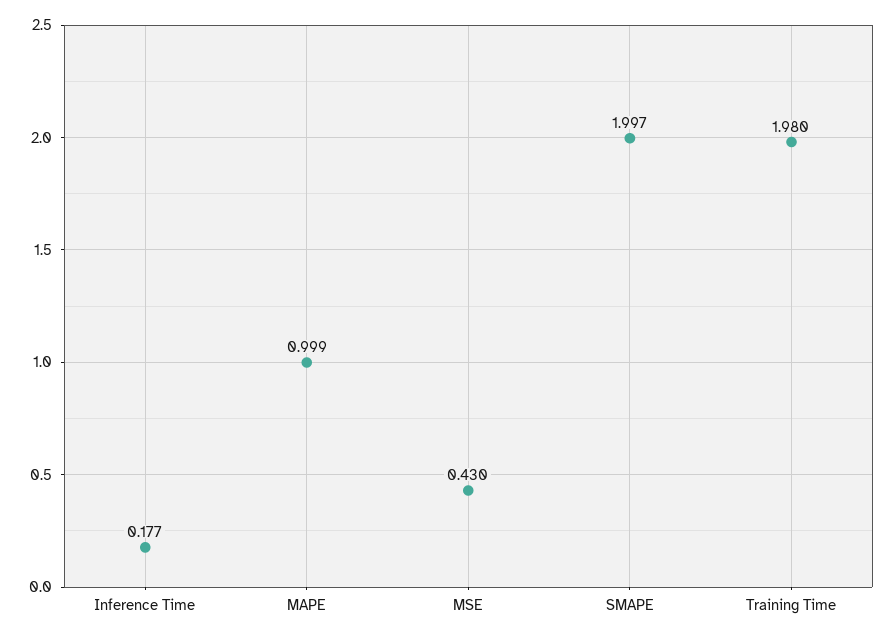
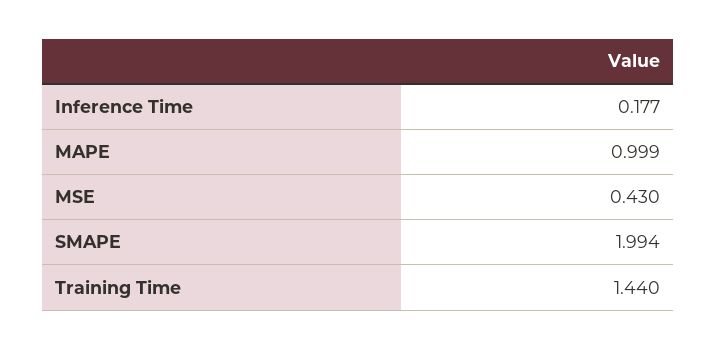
SMAPE: 1.997 -> 1.994
Training Time: 1.98 -> 1.44

